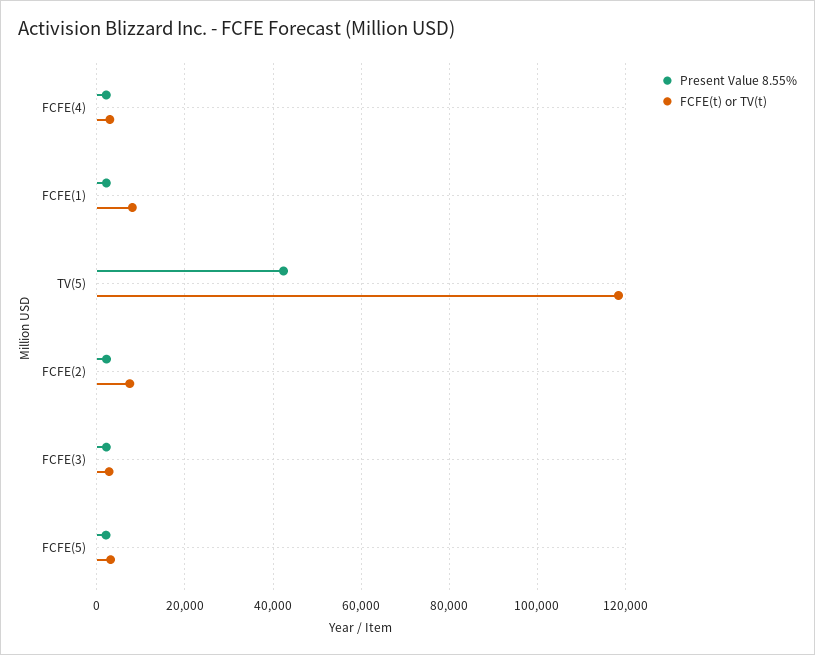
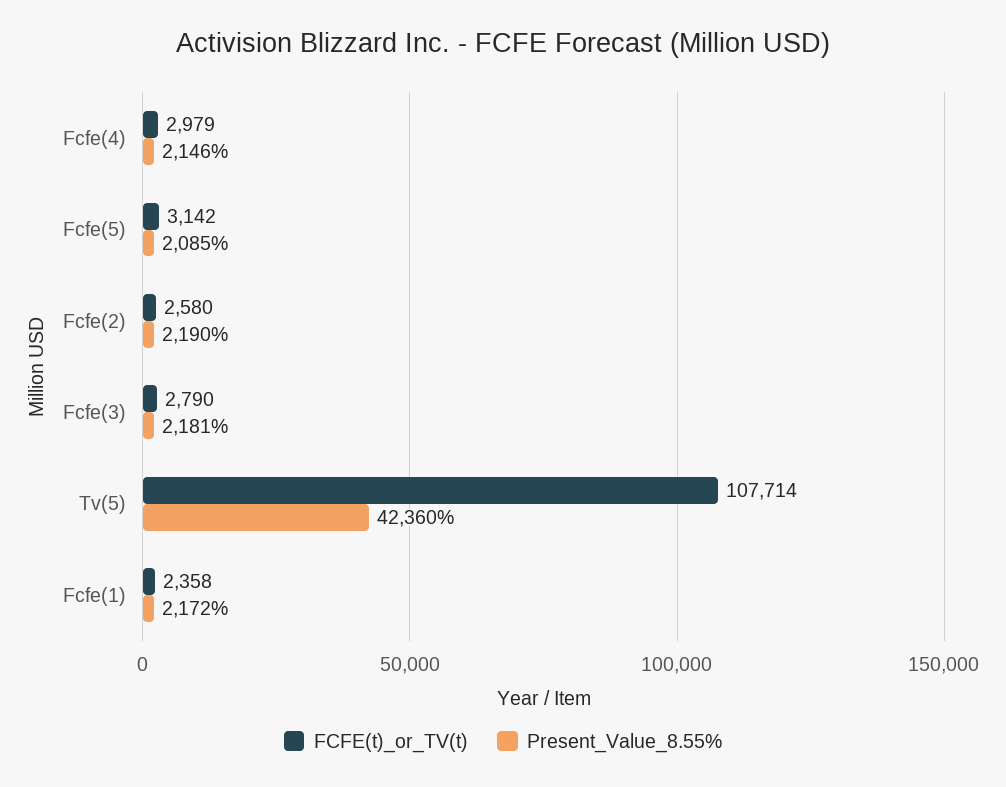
FCFE(t) or TV(t), FCFE(1): 8000 -> 2358
FCFE(t) or TV(t), TV(5): 118000 -> 107714
FCFE(t) or TV(t), FCFE(2): 8000 -> 2580

